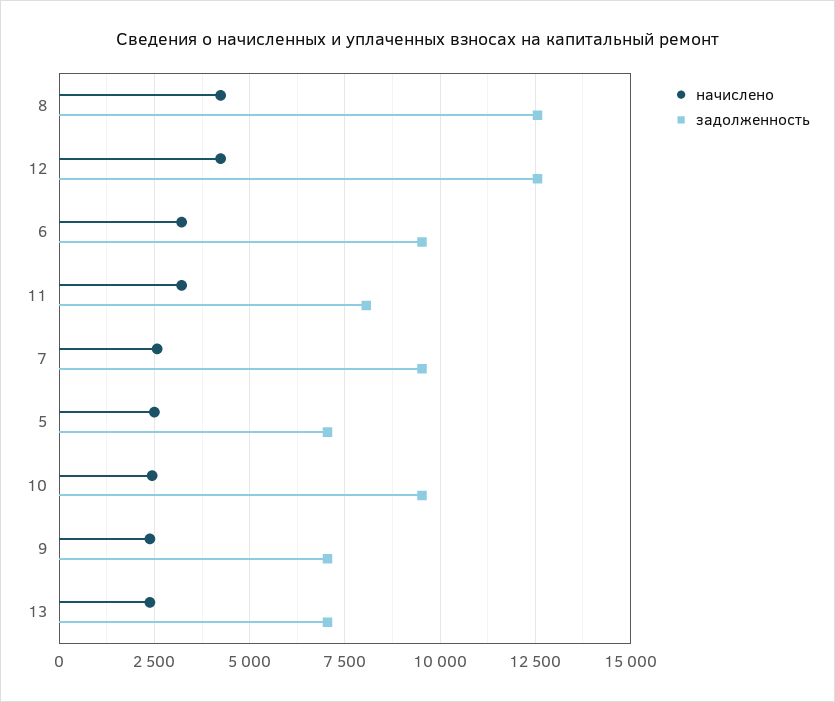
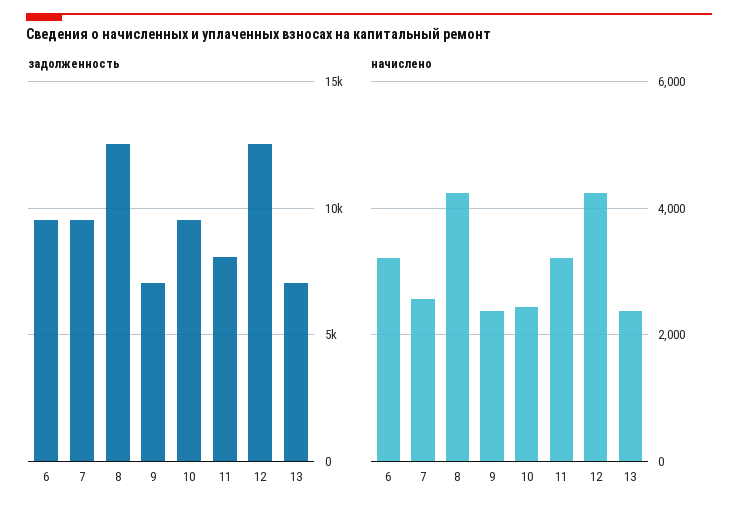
начислено, 5: 2500 -> none
задолженность, 5: 7000 -> none

